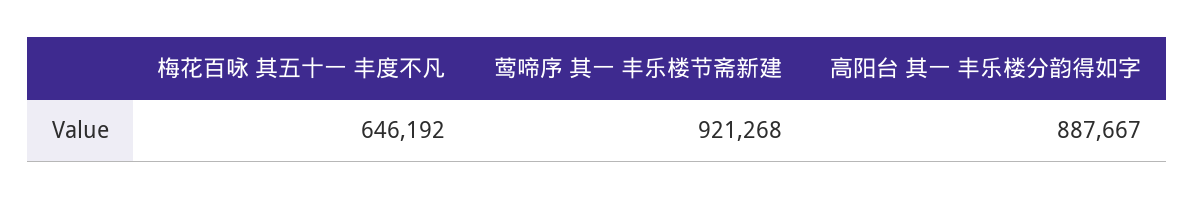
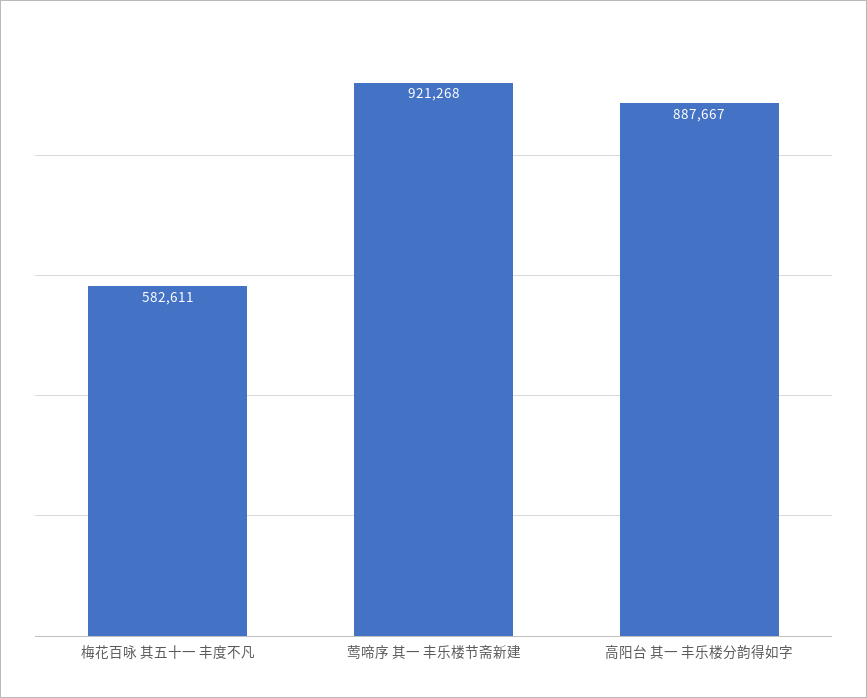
梅花百咏 其五十一 丰度不凡: 646192 -> 582611

